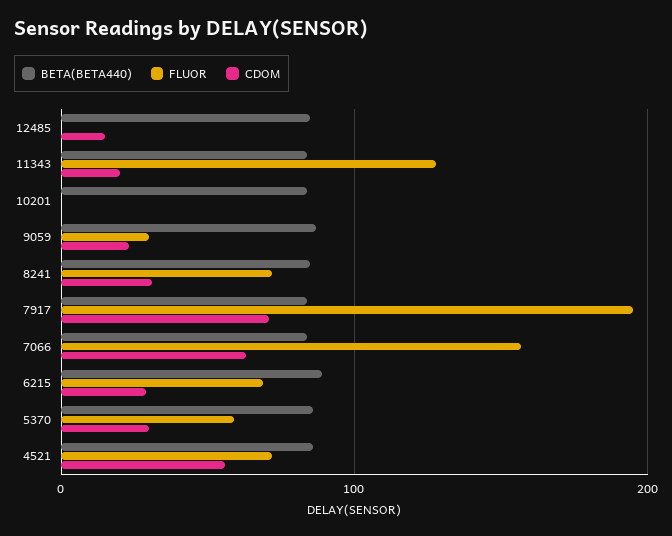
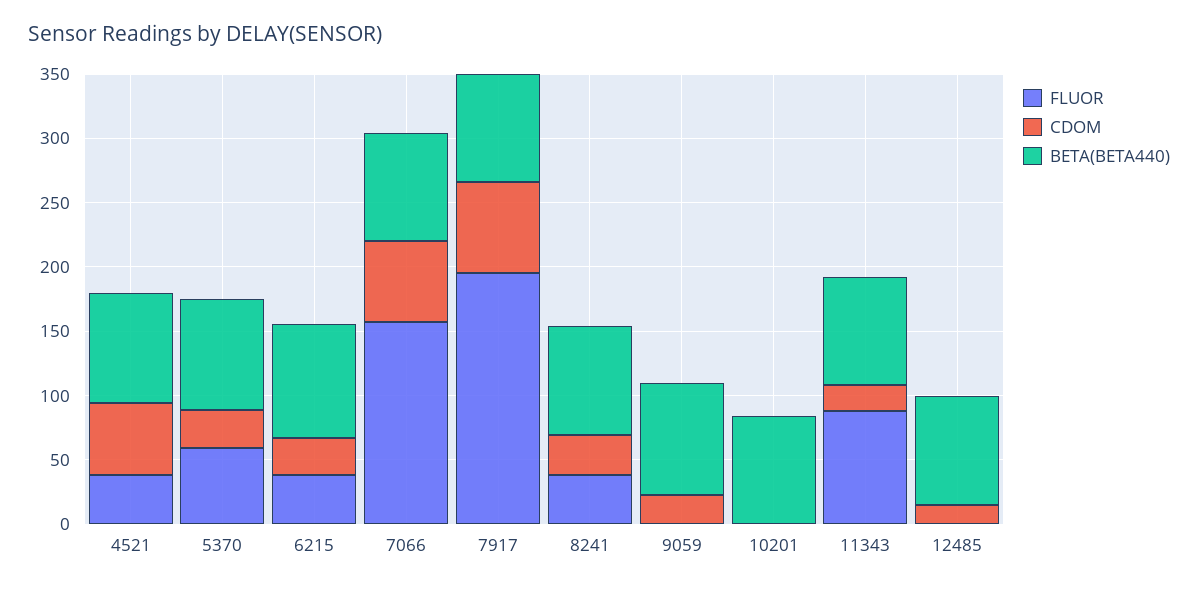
FLUOR, 11343: 130 -> 90
FLUOR, 9059: 30 -> 0
FLUOR, 8241: 70 -> 40
FLUOR, 6215: 70 -> 40
FLUOR, 4521: 70 -> 40

